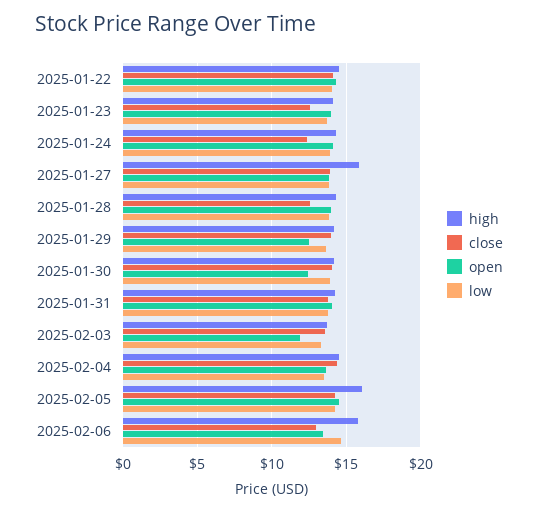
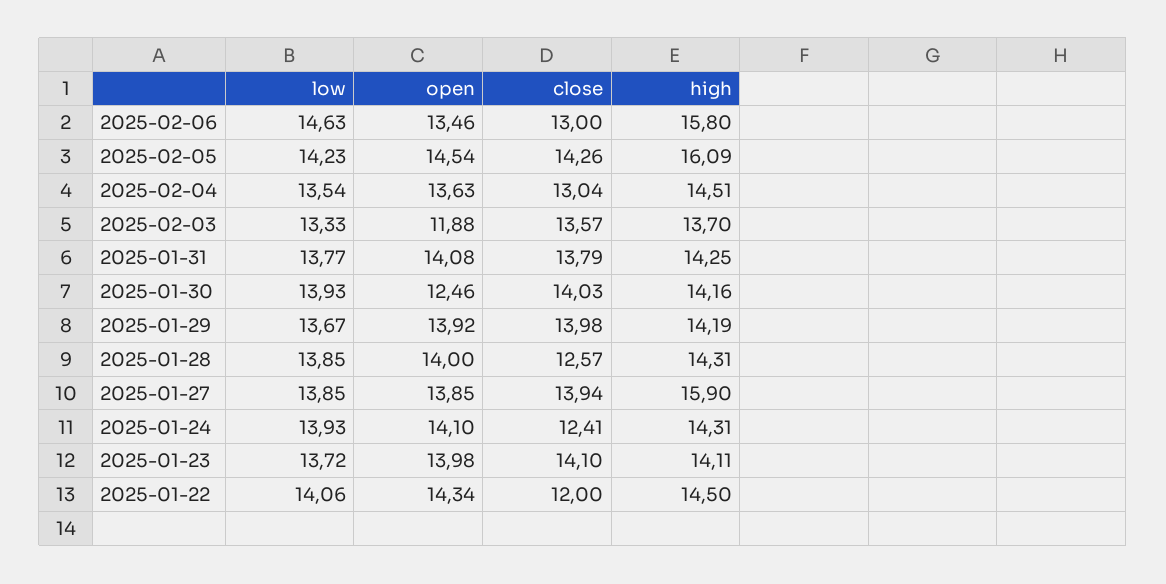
close, 2025-01-22: 14 -> 12
close, 2025-01-23: 12.5 -> 14.1
open, 2025-01-29: 12.5 -> 13.92
close, 2025-02-04: 14.5 -> 13.04

